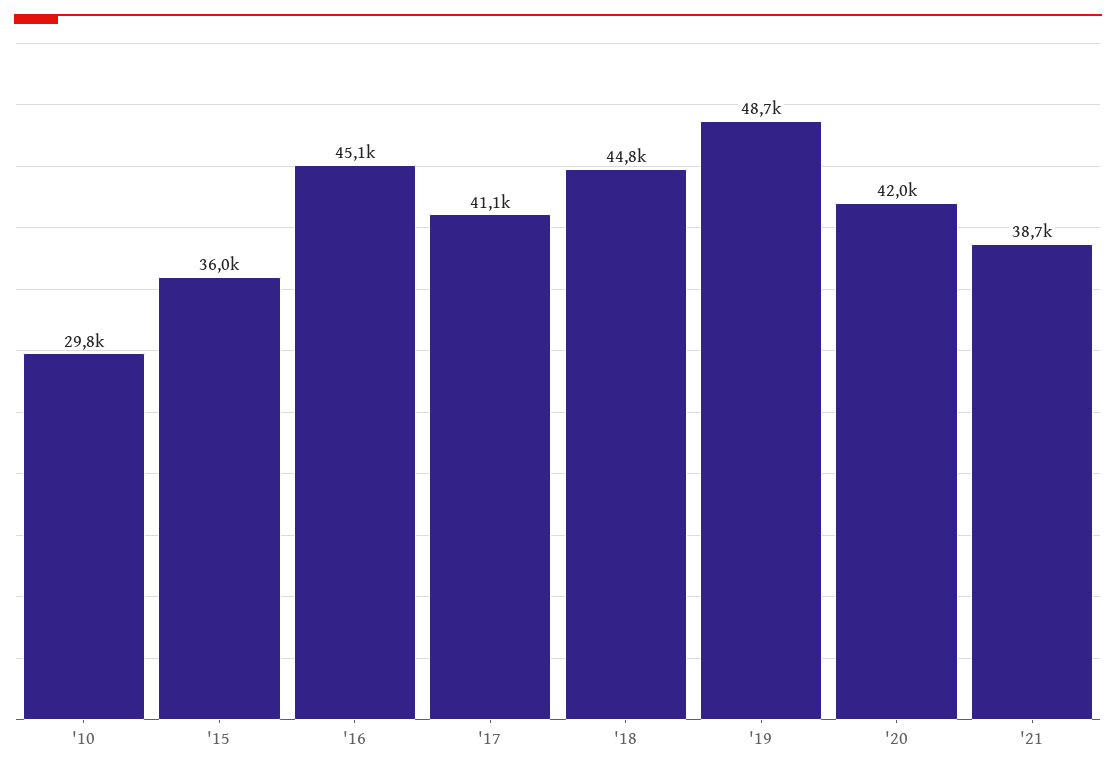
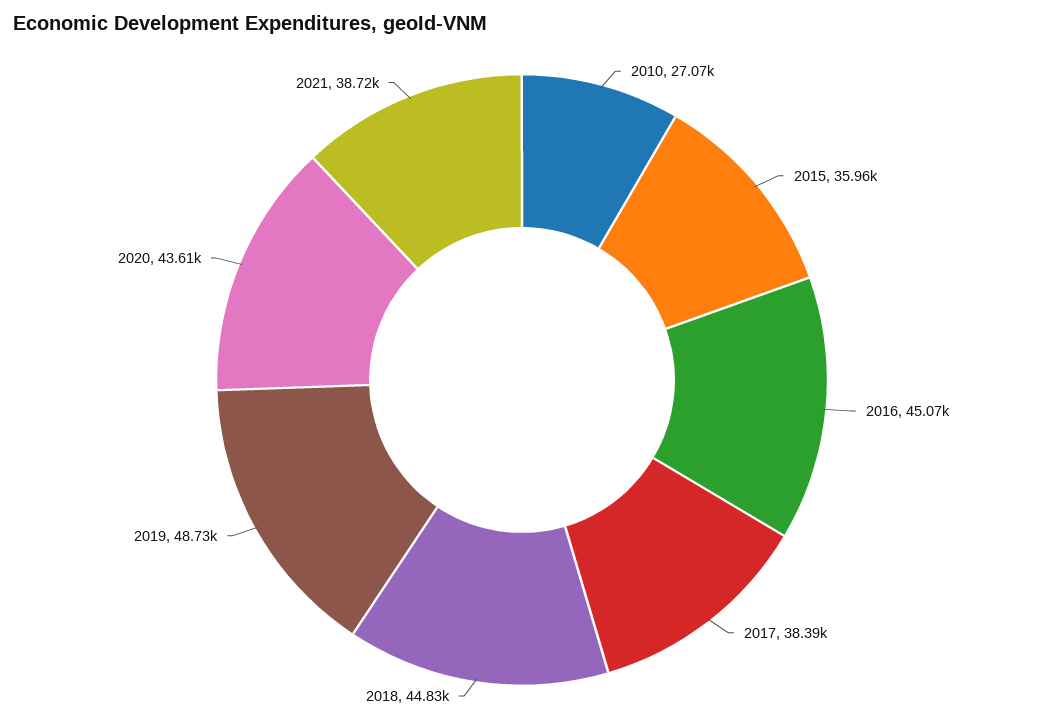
'10: 29800 -> 27070
'17: 41100 -> 38390
'20: 42000 -> 43610

